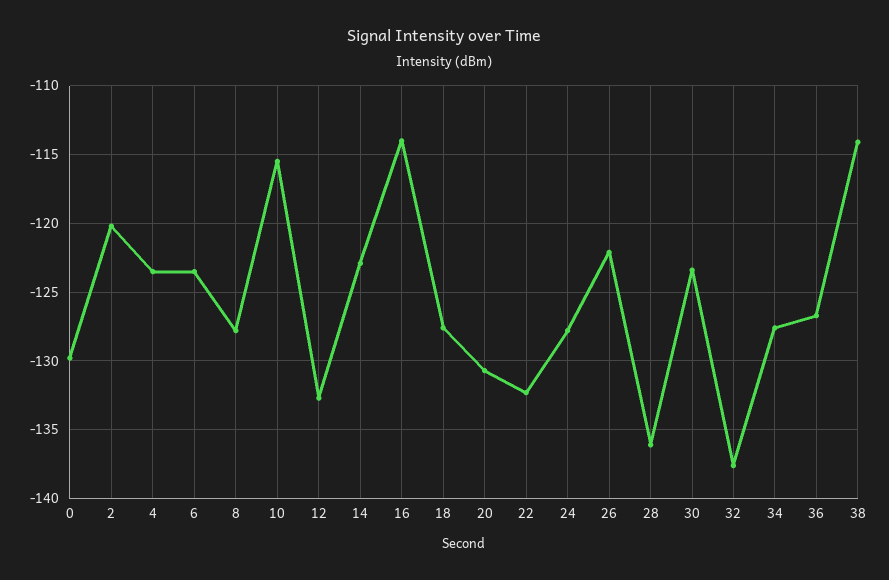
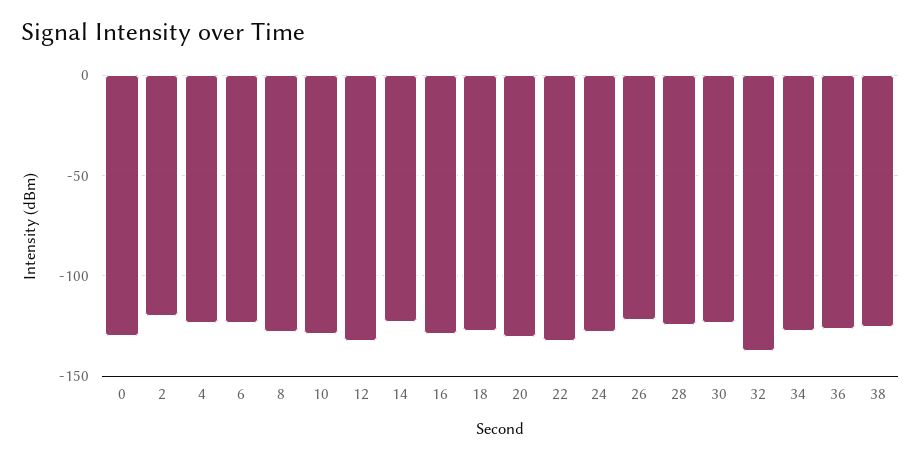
10: -115.5 -> -130
16: -114 -> -130
28: -136 -> -125
38: -114 -> -125

